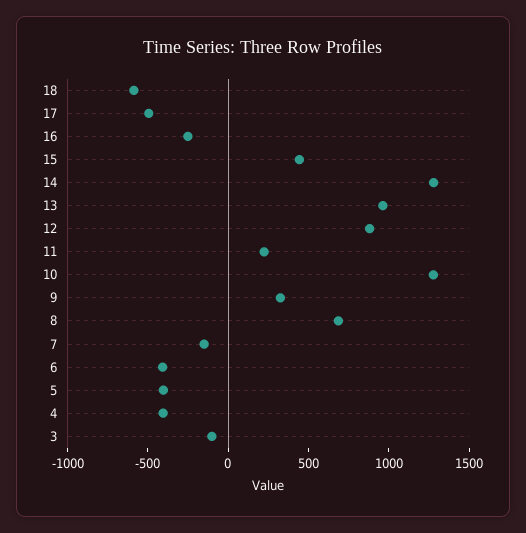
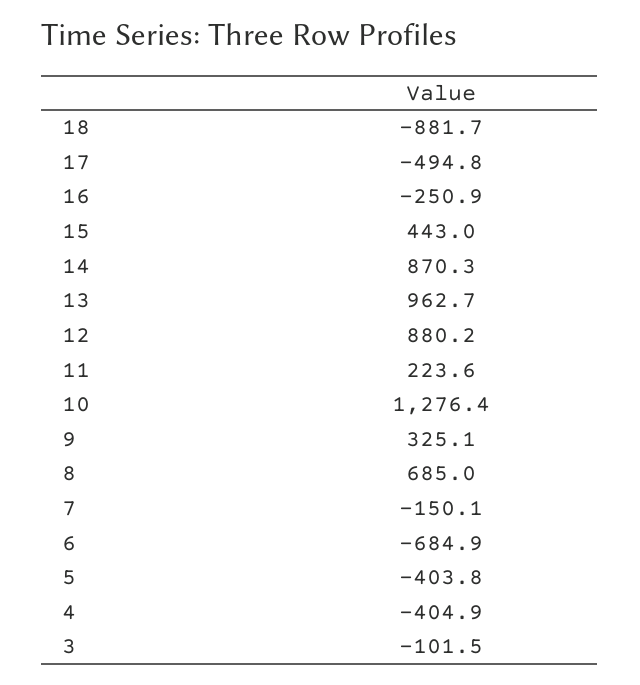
18: -600 -> -881.7
14: 1300 -> 870.3
6: -400 -> -684.9

